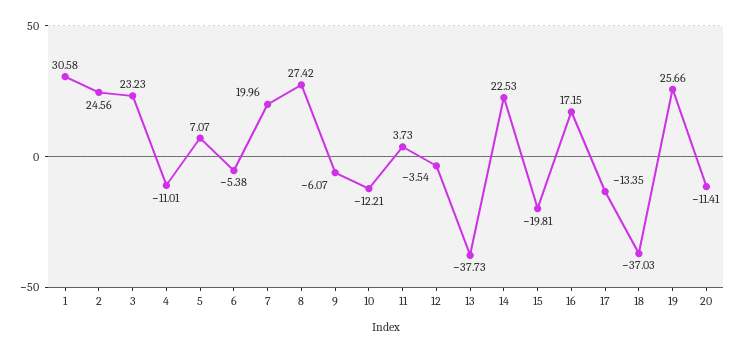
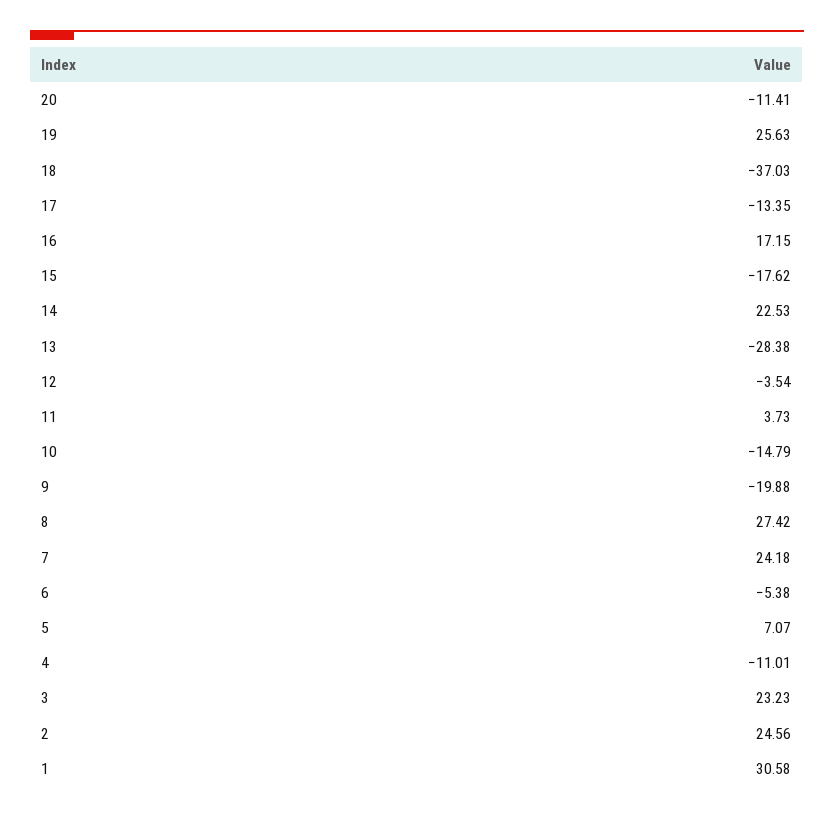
7: 19.96 -> 24.18
9: -6.07 -> -19.88
10: -12.21 -> -14.79
13: -37.73 -> -28.38
15: -19.81 -> -17.62
19: 25.66 -> 25.63

